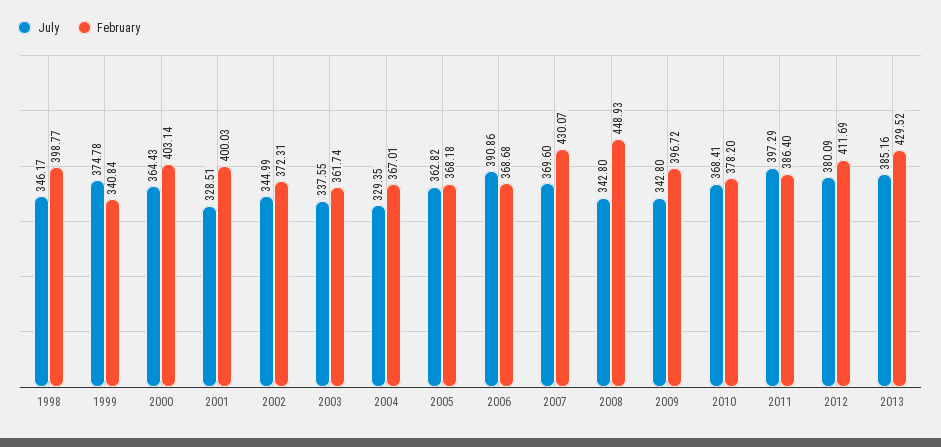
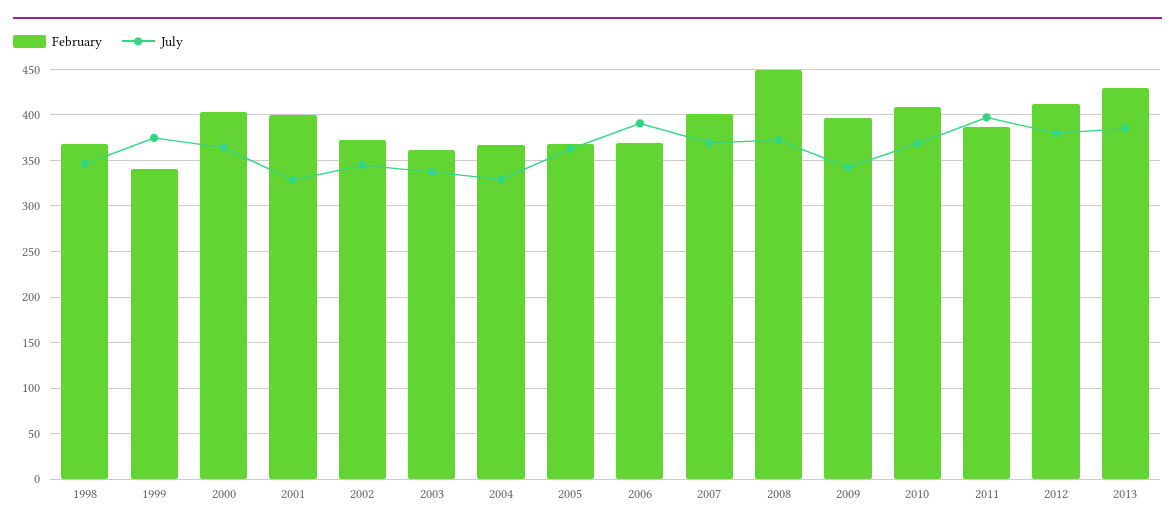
February, 1998: 398.77 -> 370
February, 2007: 430.07 -> 400
July, 2008: 342.8 -> 370
February, 2010: 378.2 -> 410

